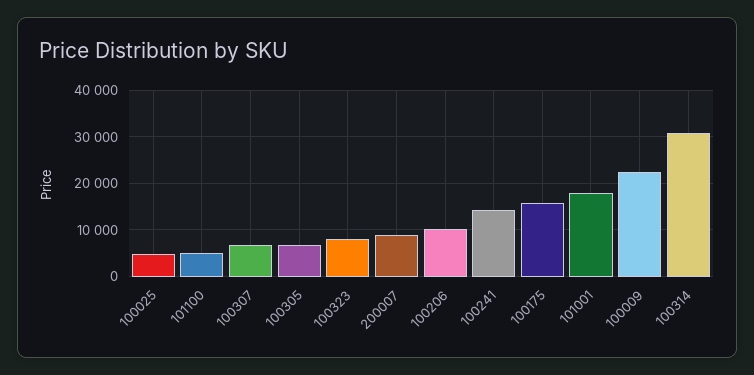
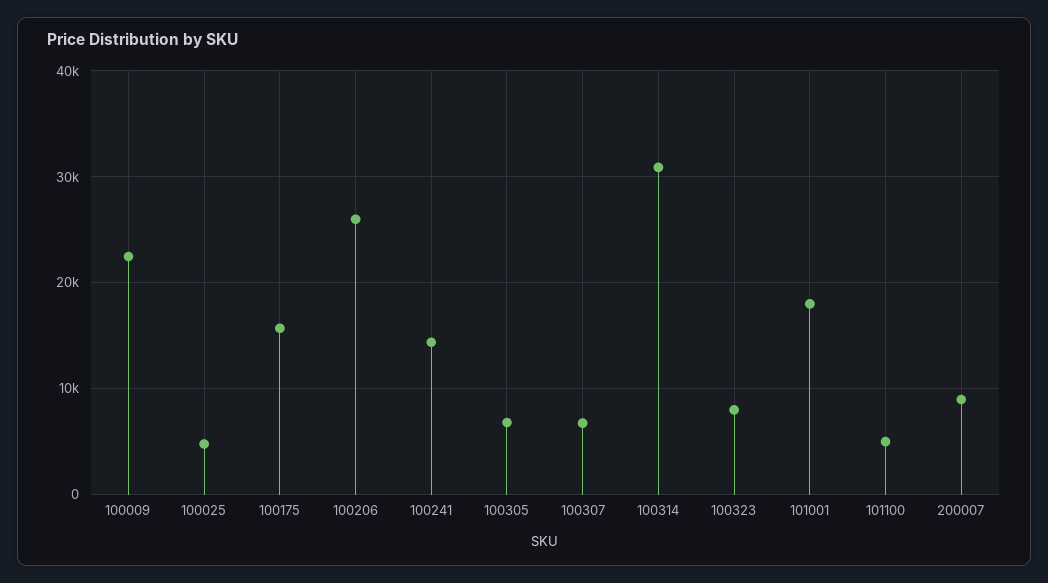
100206: 10000 -> 26000

